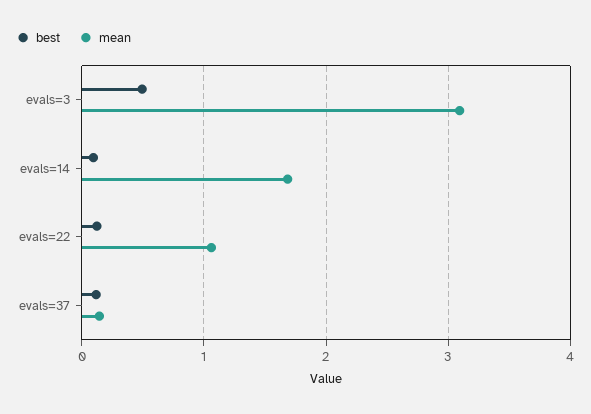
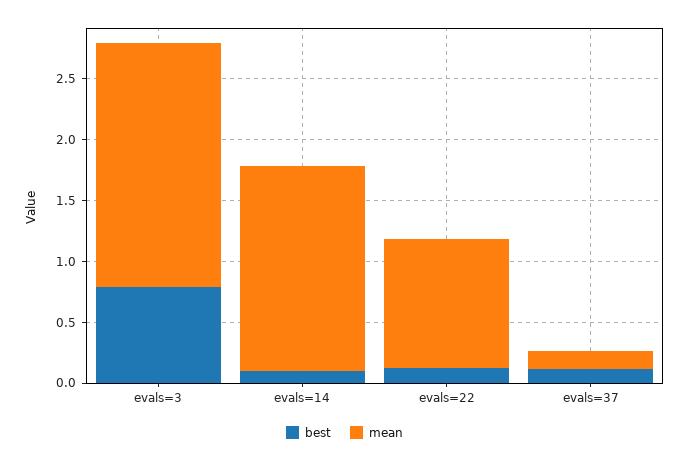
best, evals=3: 0.5 -> 0.8
mean, evals=3: 3.1 -> 2

